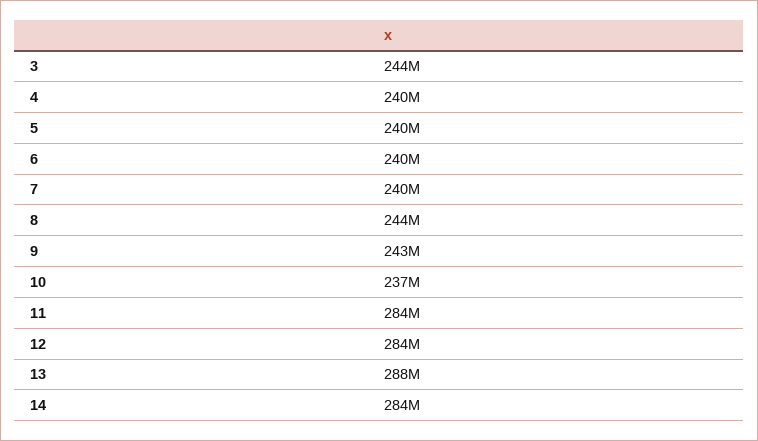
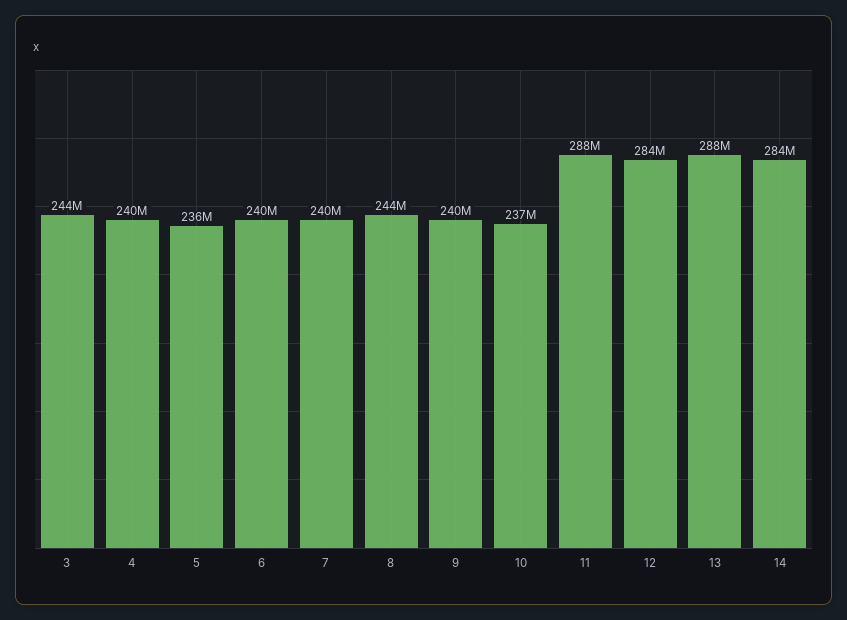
5: 240000000 -> 236000000
9: 243000000 -> 240000000
11: 284000000 -> 288000000

